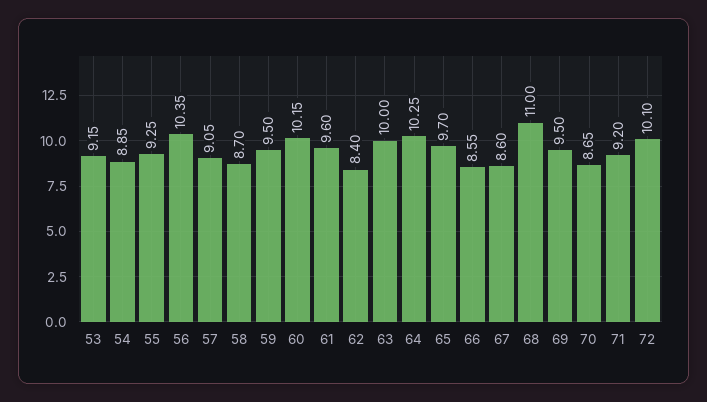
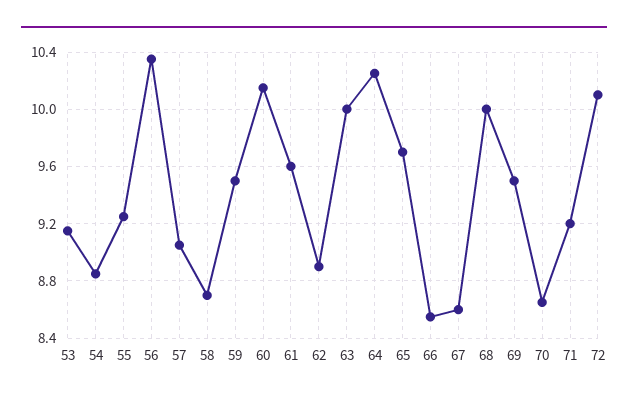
62: 8.4 -> 8.9
68: 11 -> 10

